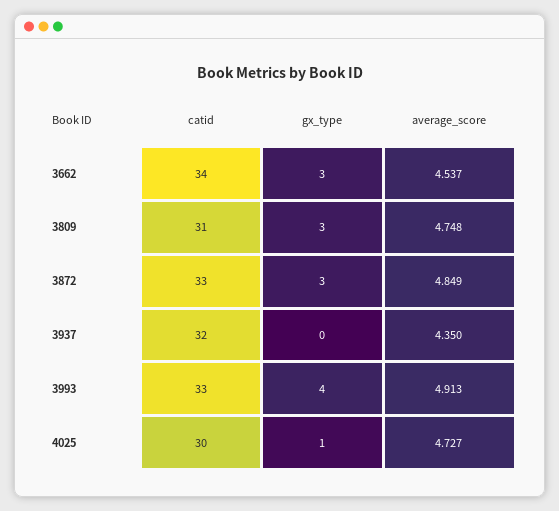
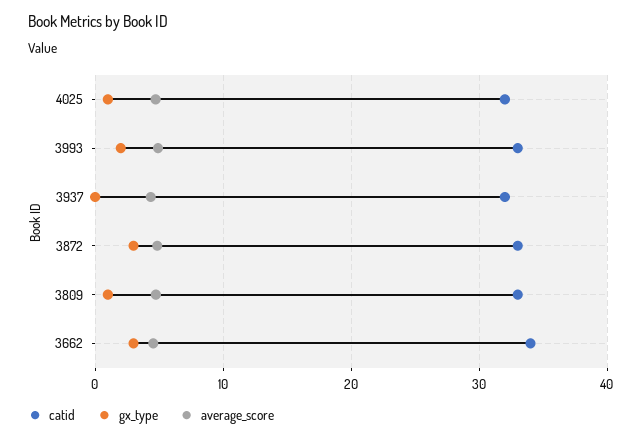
catid, 3809: 31 -> 33
gx_type, 3809: 3 -> 1
gx_type, 3993: 4 -> 2
catid, 4025: 30 -> 32

